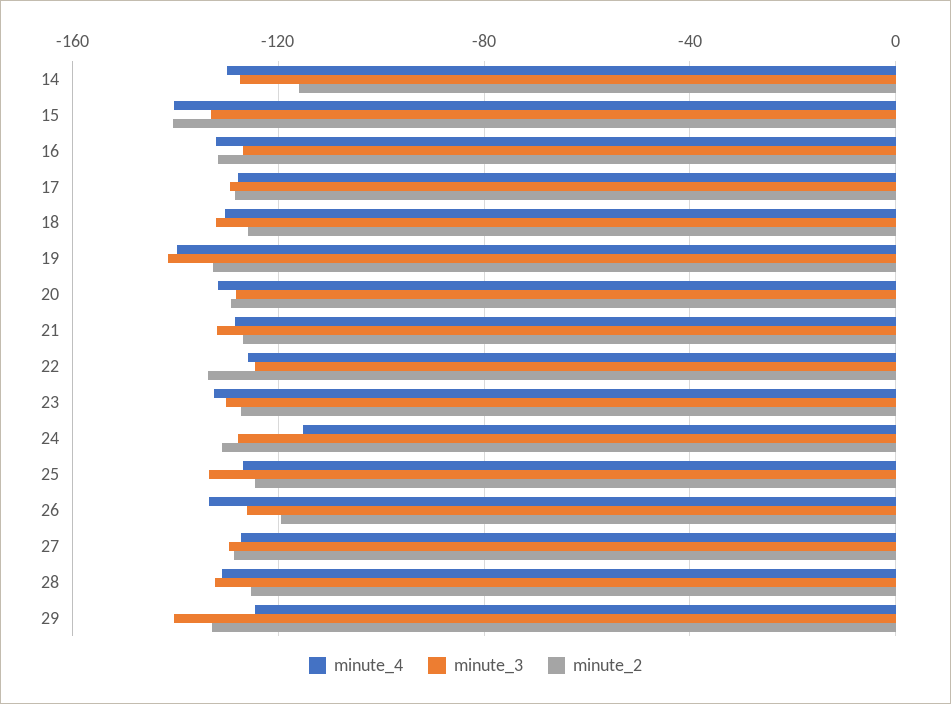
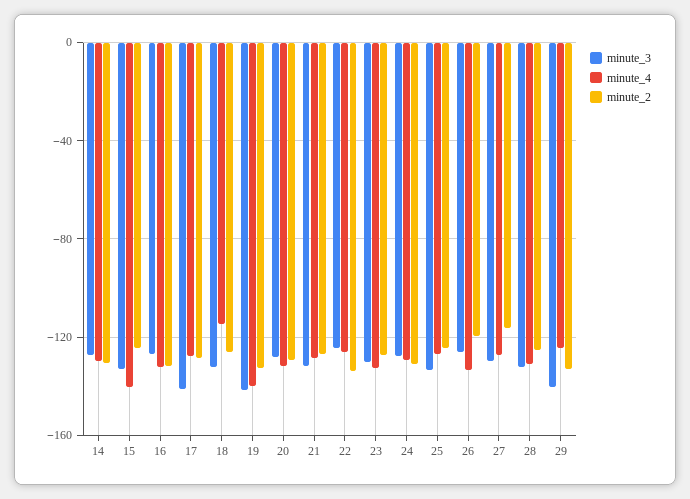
minute_2, 14: -115 -> -130
minute_2, 15: -140 -> -125
minute_3, 17: -130 -> -140
minute_4, 18: -130 -> -115
minute_4, 24: -115 -> -130
minute_2, 27: -130 -> -115

